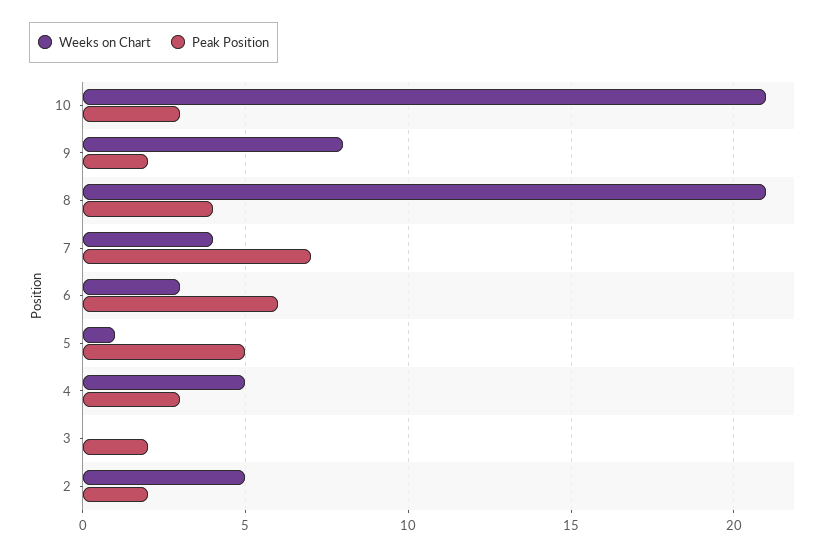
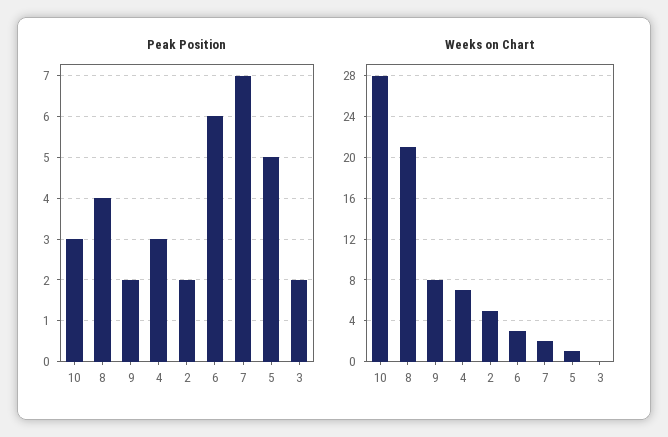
Weeks on Chart, 10: 21 -> 28
Weeks on Chart, 7: 4 -> 2
Weeks on Chart, 4: 5 -> 7

